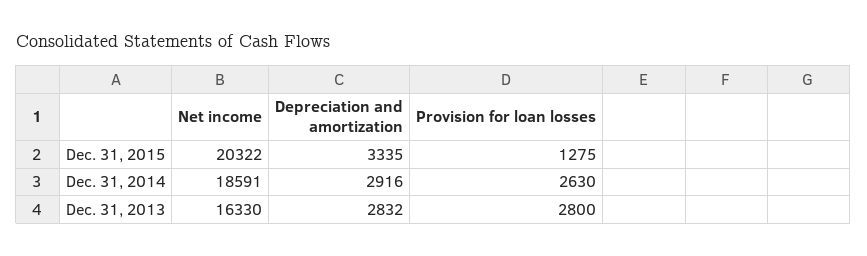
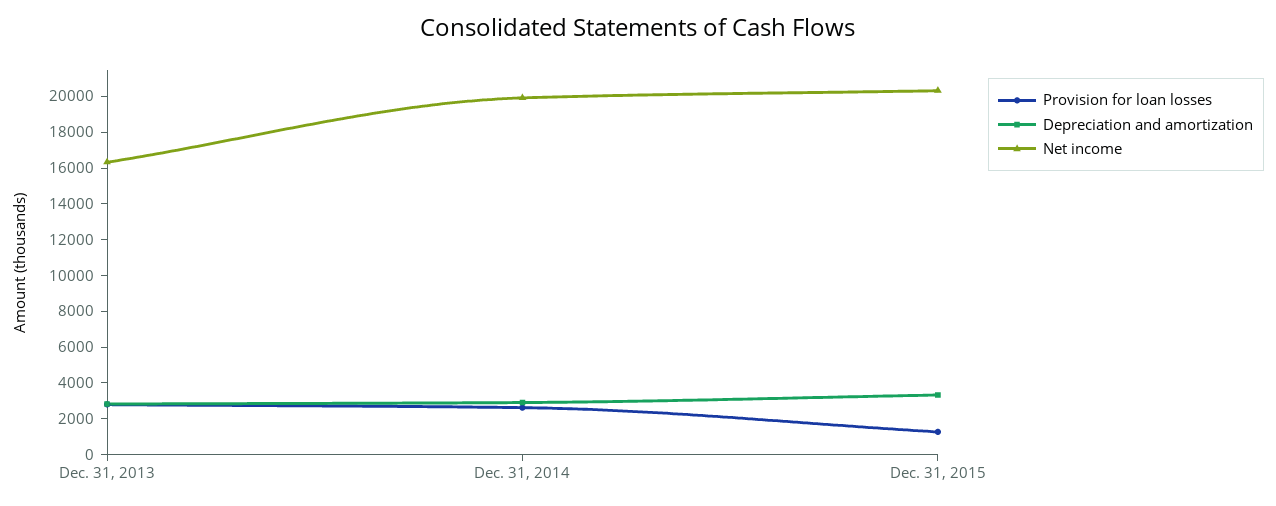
Net income, Dec. 31, 2014: 18591 -> 20000

